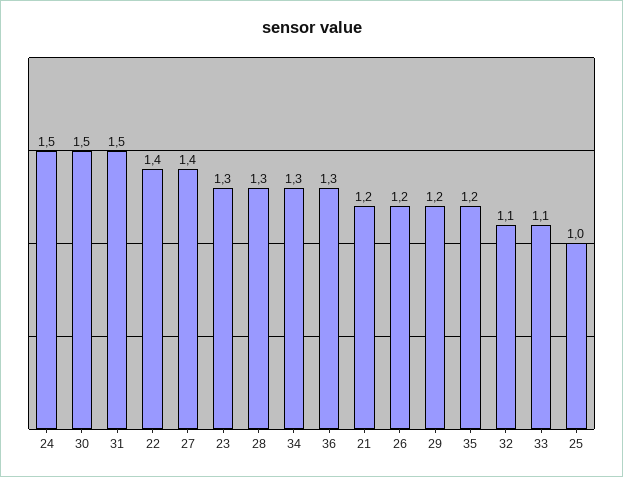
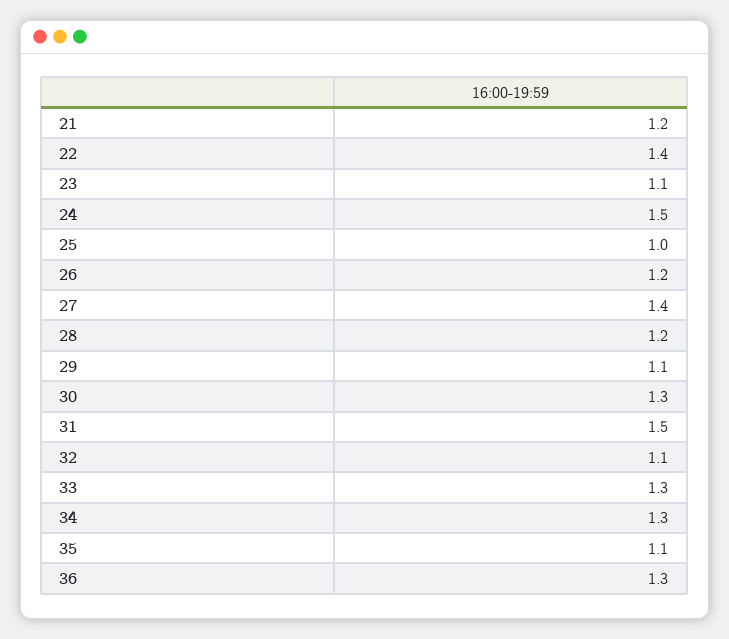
30: 1.5 -> 1.3
23: 1.3 -> 1.1
28: 1.3 -> 1.2
29: 1.2 -> 1.1
35: 1.2 -> 1.1
33: 1.1 -> 1.3

